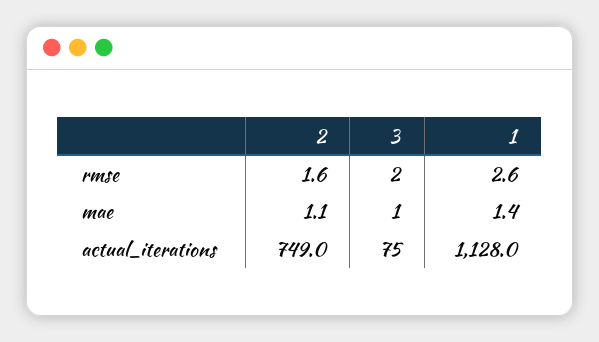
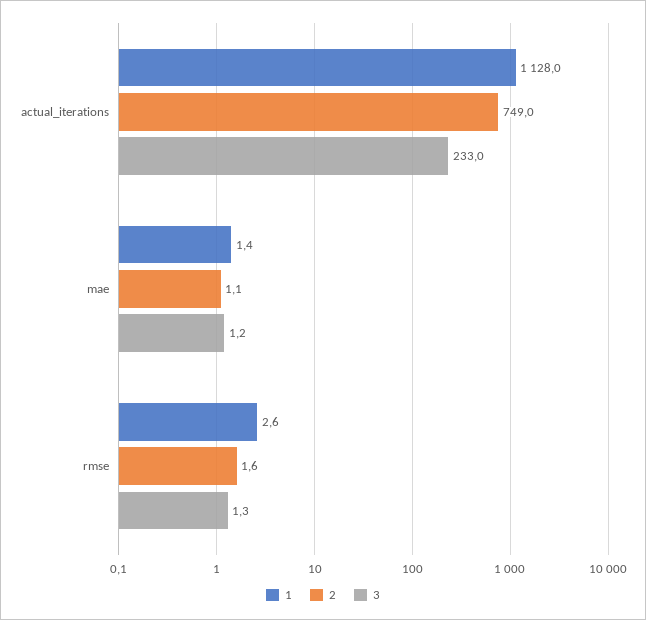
3, rmse: 2 -> 1.3
3, mae: 1 -> 1.2
3, actual_iterations: 75 -> 233

